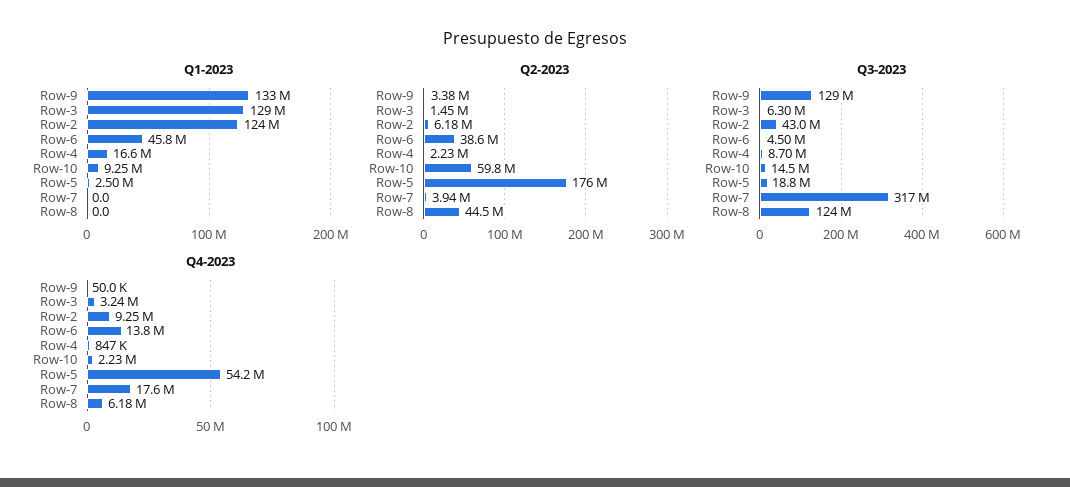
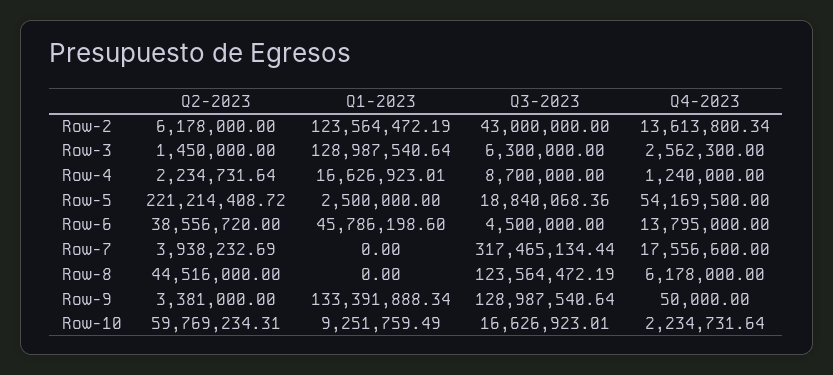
Q2-2023, Row-5: 176000000 -> 221214408.72
Q3-2023, Row-10: 14500000 -> 16626923.01
Q4-2023, Row-3: 3240000 -> 2562300
Q4-2023, Row-2: 9250000 -> 13613800.34
Q4-2023, Row-4: 847000 -> 1240000

